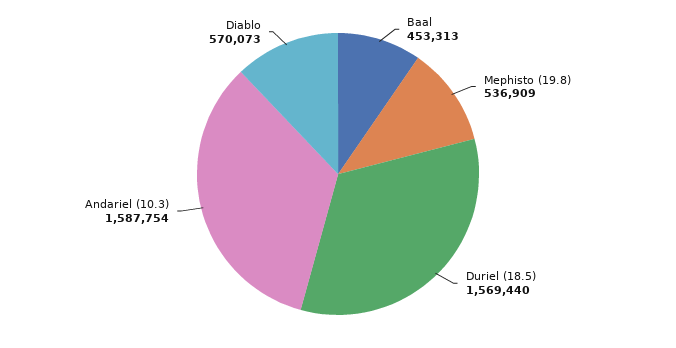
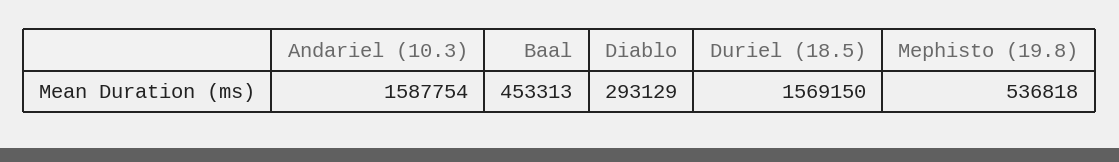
Mephisto (19.8): 536909 -> 536818
Duriel (18.5): 1569440 -> 1569150
Diablo: 570073 -> 293129

